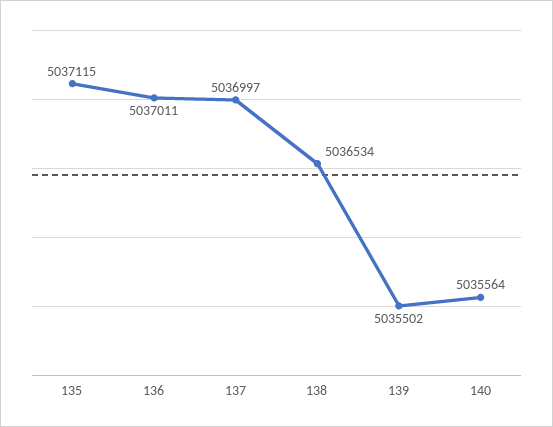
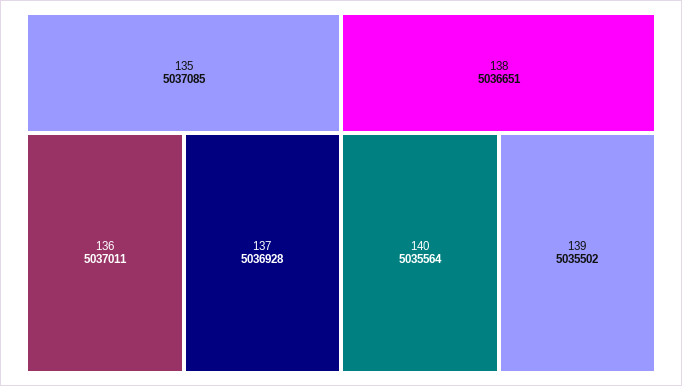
135: 5037115 -> 5037085
137: 5036997 -> 5036928
138: 5036534 -> 5036651

